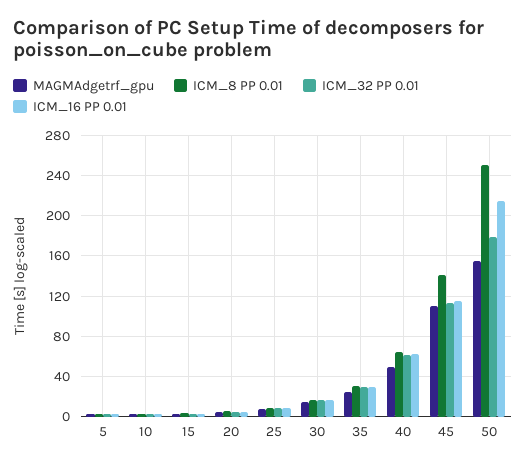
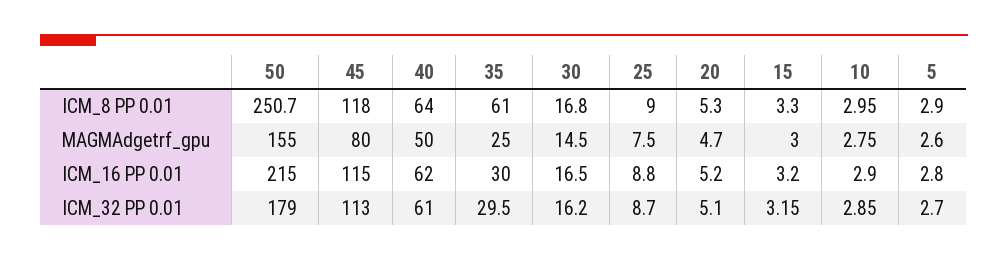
ICM_8 PP 0.01, 35: 30 -> 61
MAGMAdgetrf_gpu, 45: 110 -> 80
ICM_8 PP 0.01, 45: 140 -> 118

